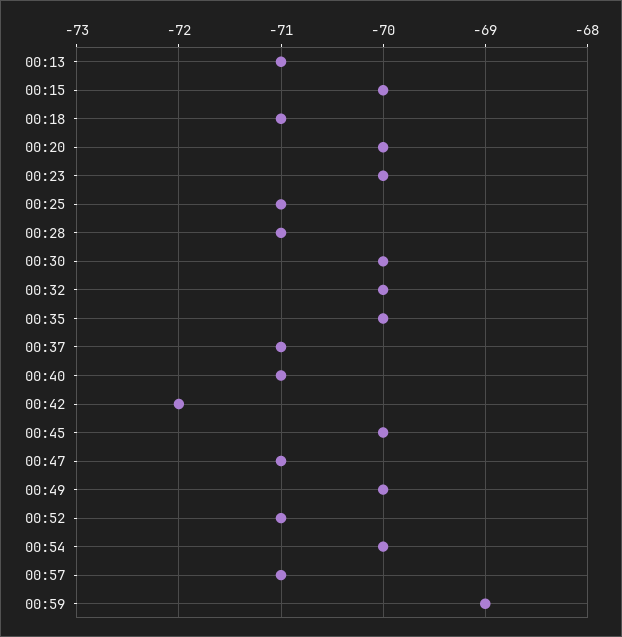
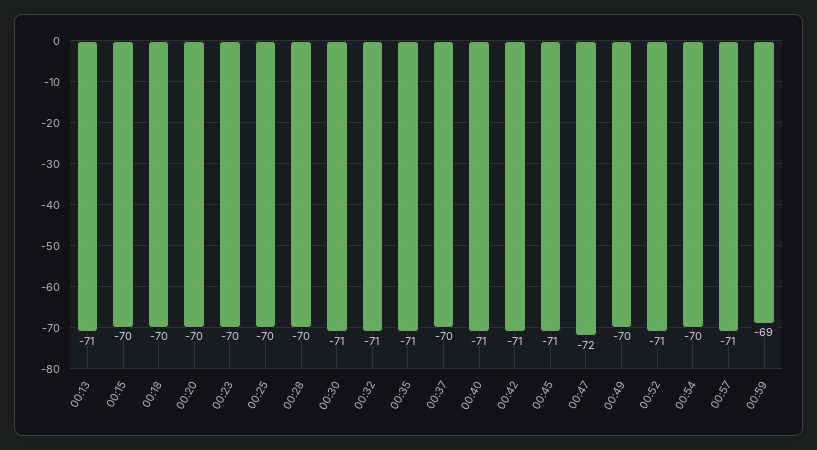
00:18: -71 -> -70
00:25: -71 -> -70
00:28: -71 -> -70
00:30: -70 -> -71
00:32: -70 -> -71
00:35: -70 -> -71
00:37: -71 -> -70
00:42: -72 -> -71
00:45: -70 -> -71
00:47: -71 -> -72

